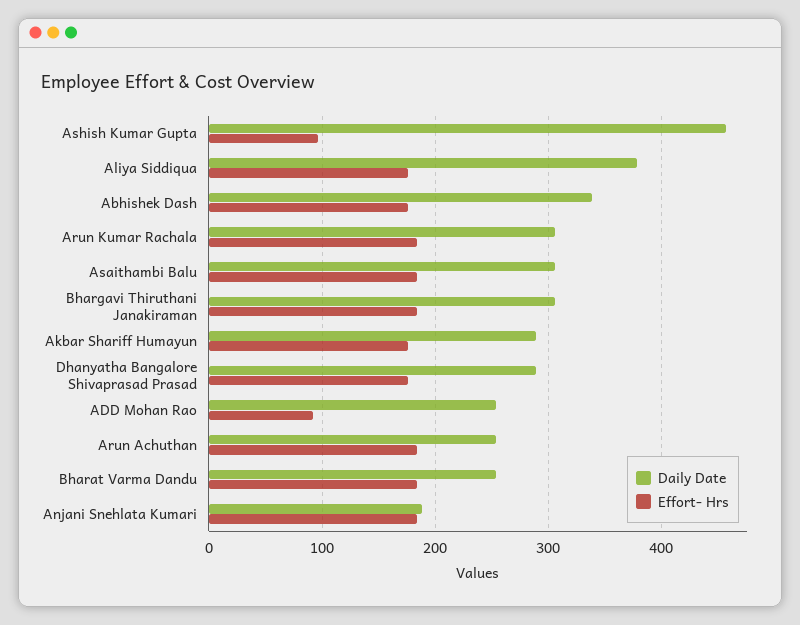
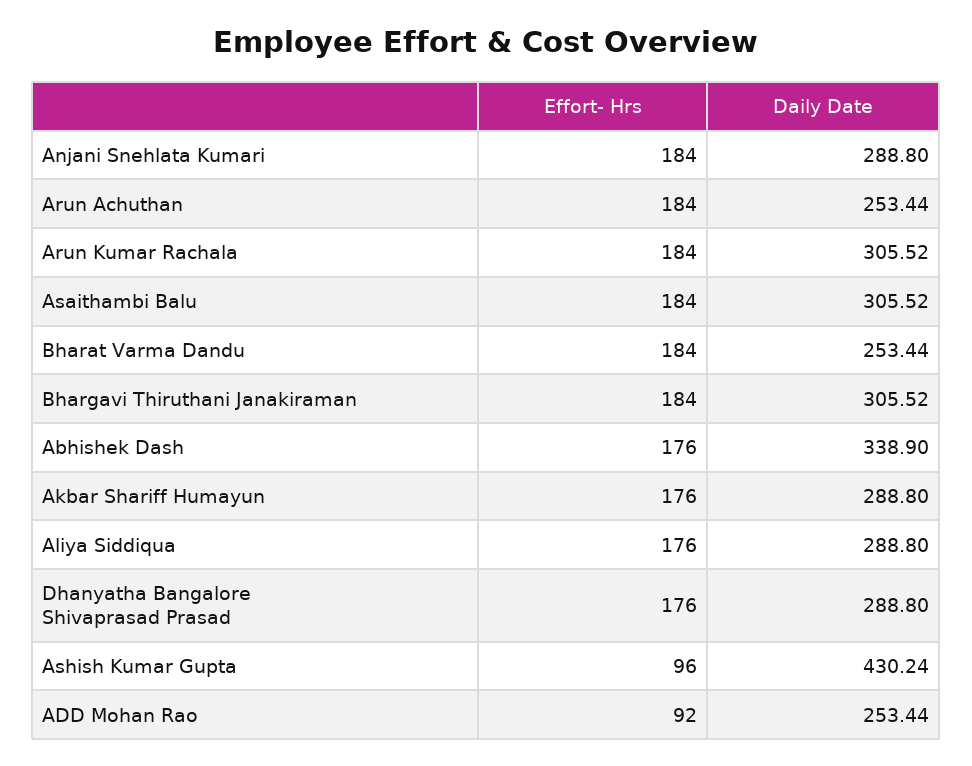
Daily Date, Ashish Kumar Gupta: 460 -> 430.24
Daily Date, Aliya Siddiqua: 380 -> 288.8
Daily Date, Anjani Snehlata Kumari: 190 -> 288.8

